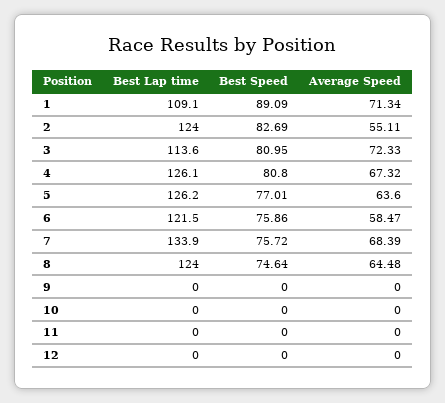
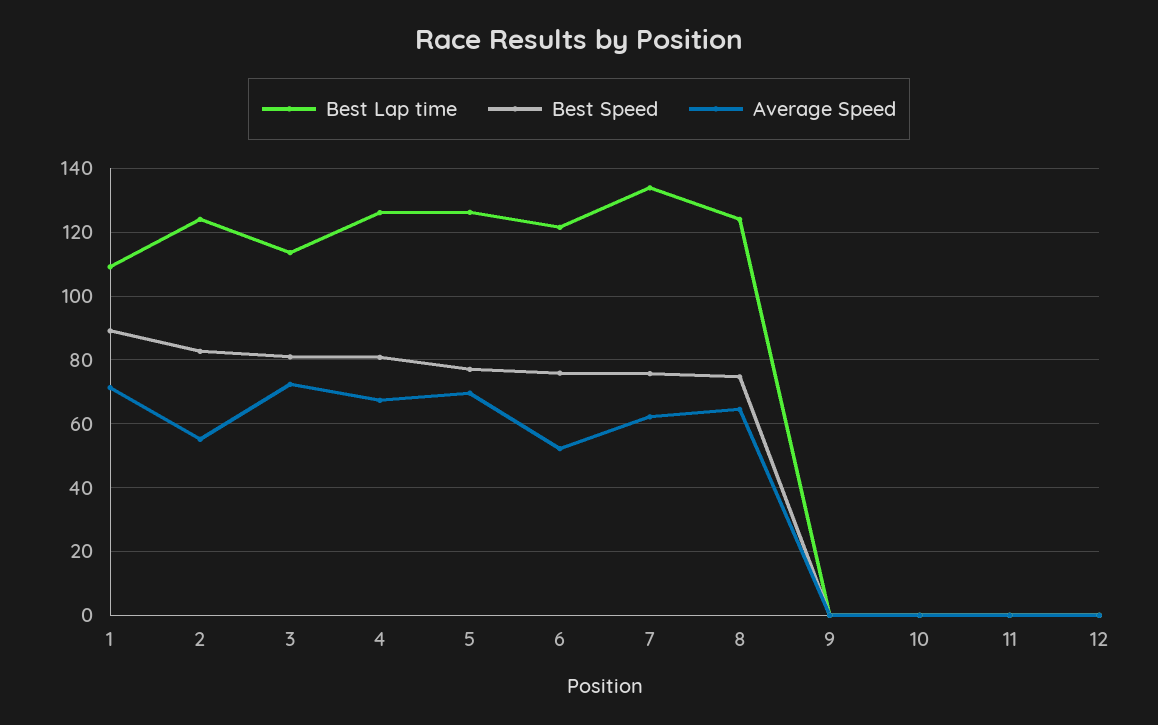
Average Speed, 5: 63.6 -> 70
Average Speed, 6: 58.47 -> 52
Average Speed, 7: 68.39 -> 62

